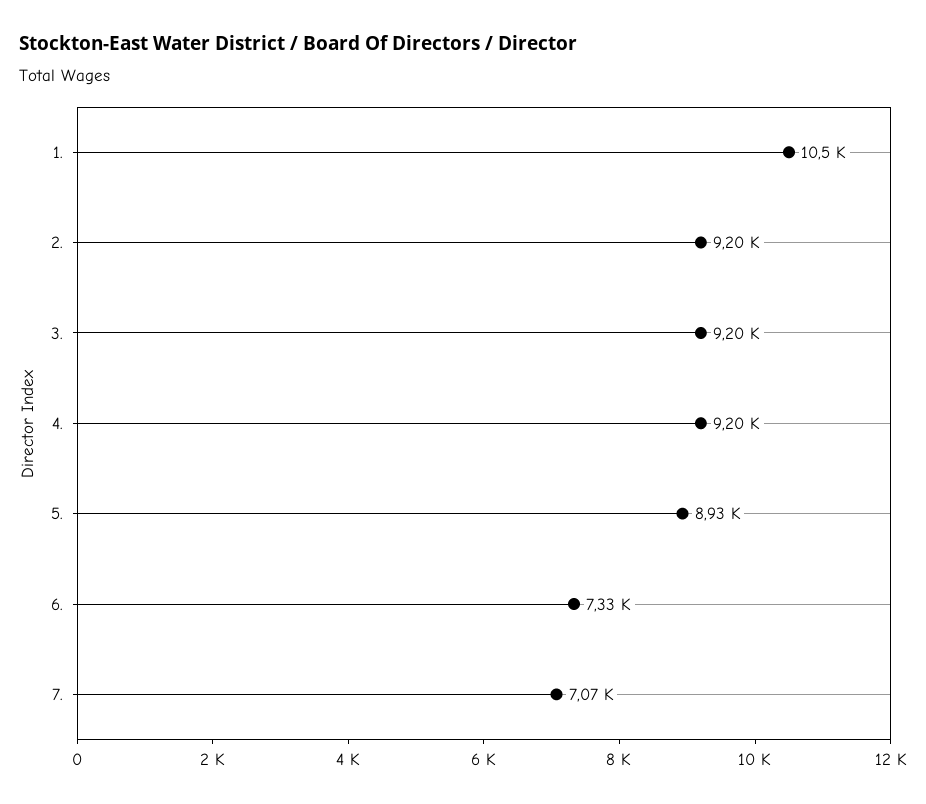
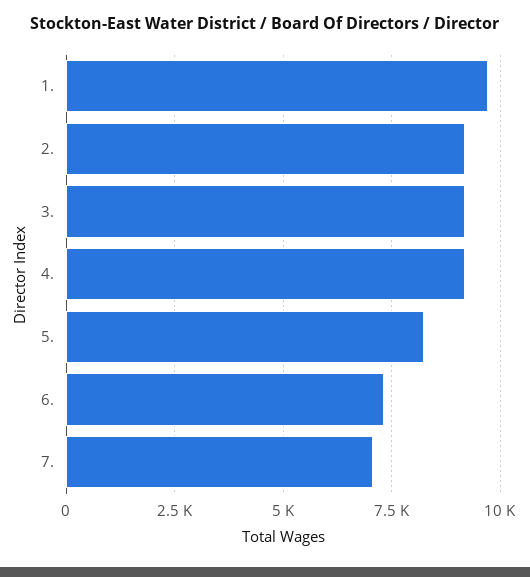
1.: 10500 -> 9750
5.: 8930 -> 8250

